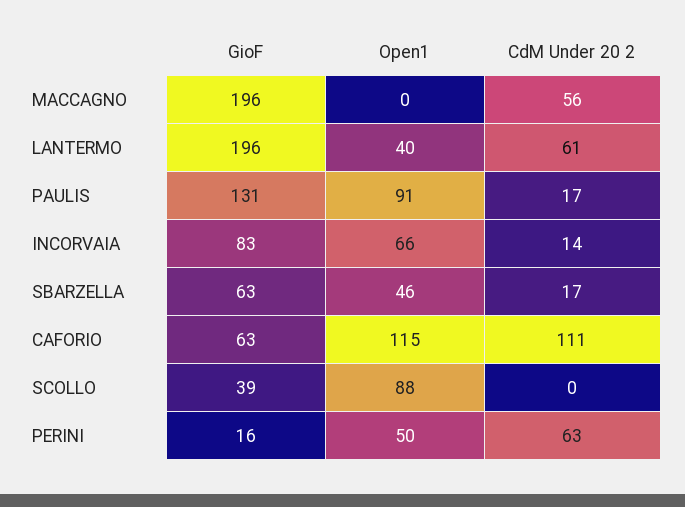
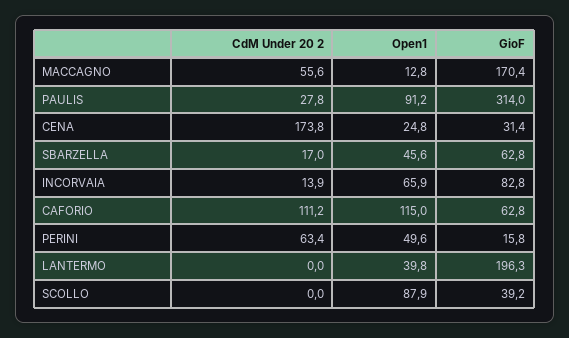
GioF, MACCAGNO: 196 -> 170.4
Open1, MACCAGNO: 0 -> 12.8
CdM Under 20 2, LANTERMO: 61 -> 0
GioF, PAULIS: 131 -> 314
CdM Under 20 2, PAULIS: 17 -> 27.8
CdM Under 20 2, CENA: none -> 173.8
Open1, CENA: none -> 24.8
GioF, CENA: none -> 31.4

